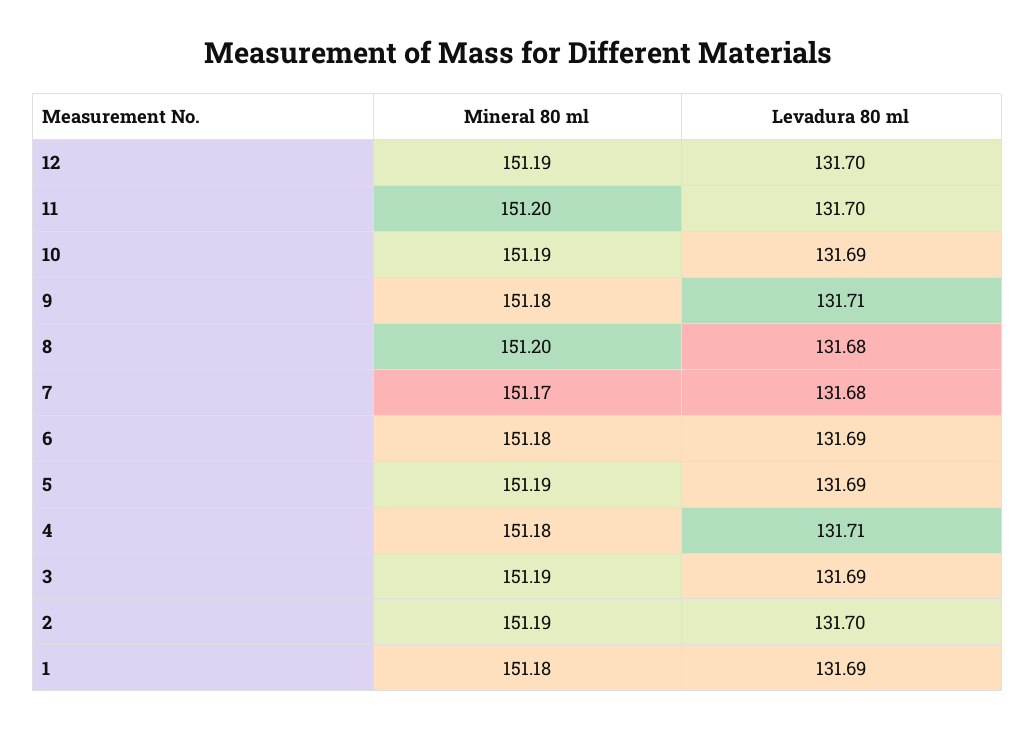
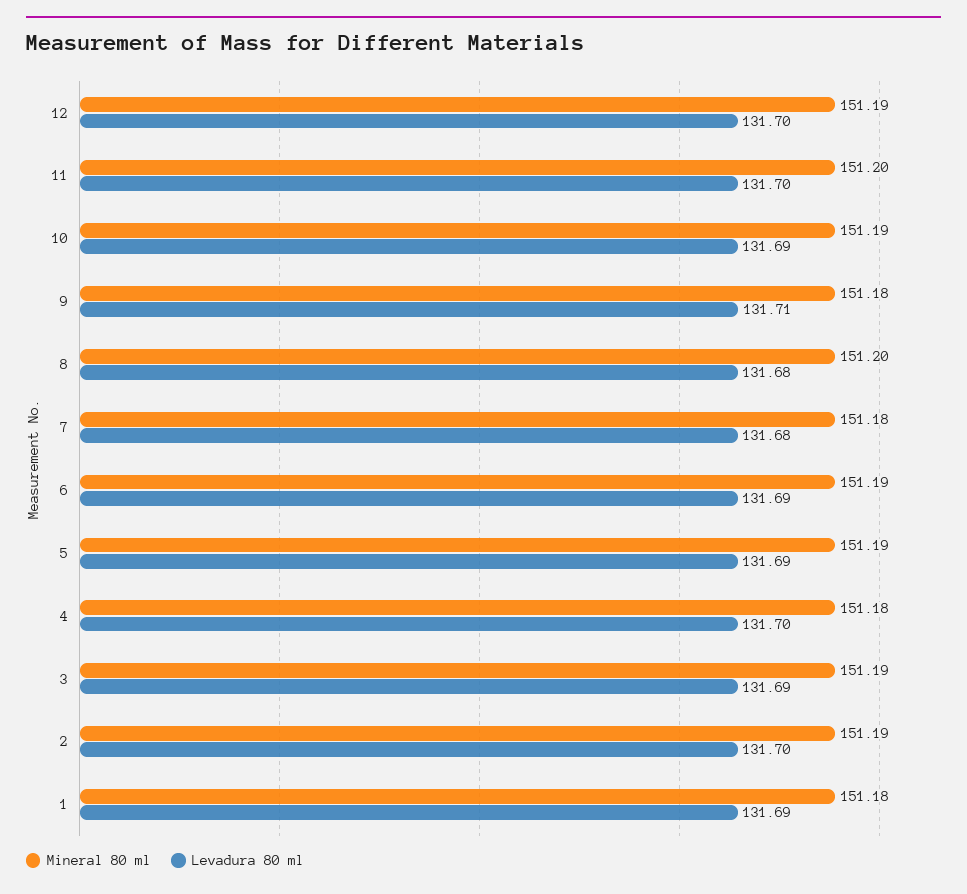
Mineral 80 ml, 7: 151.17 -> 151.18
Mineral 80 ml, 6: 151.18 -> 151.19
Levadura 80 ml, 4: 131.71 -> 131.7

